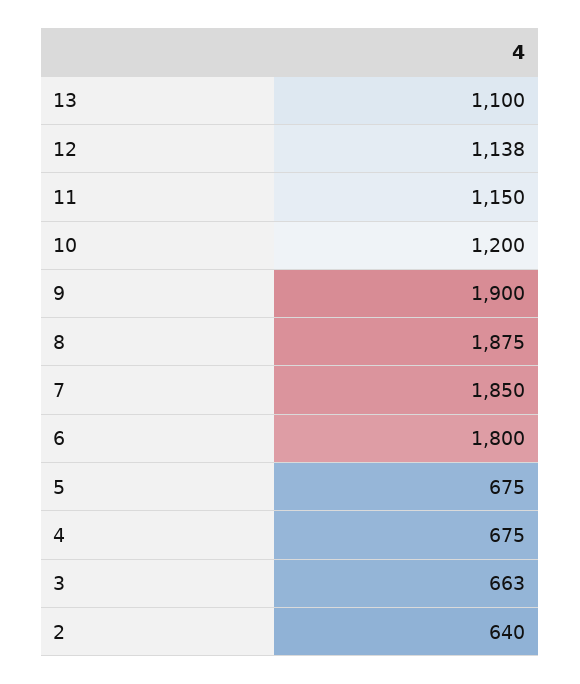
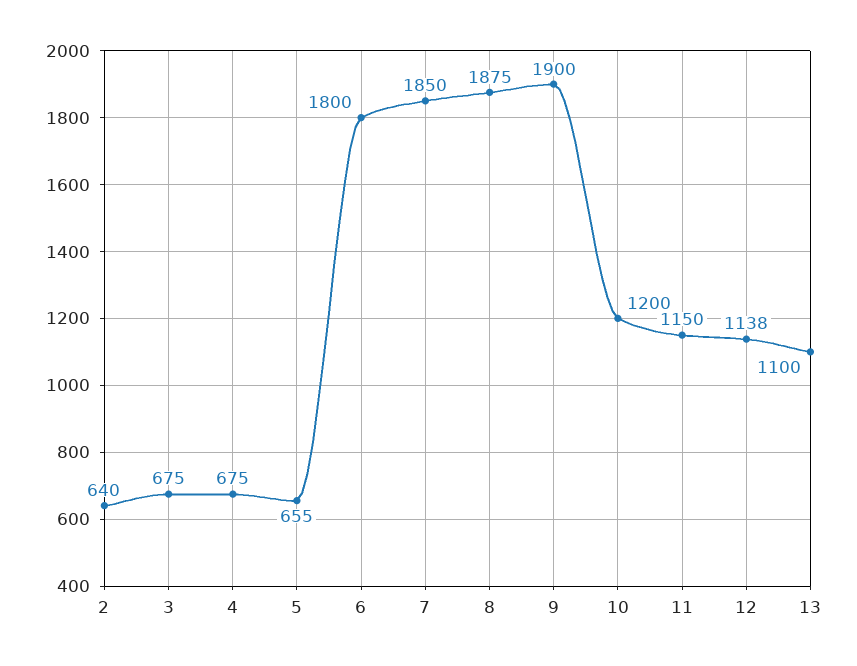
5: 675 -> 655
3: 663 -> 675

